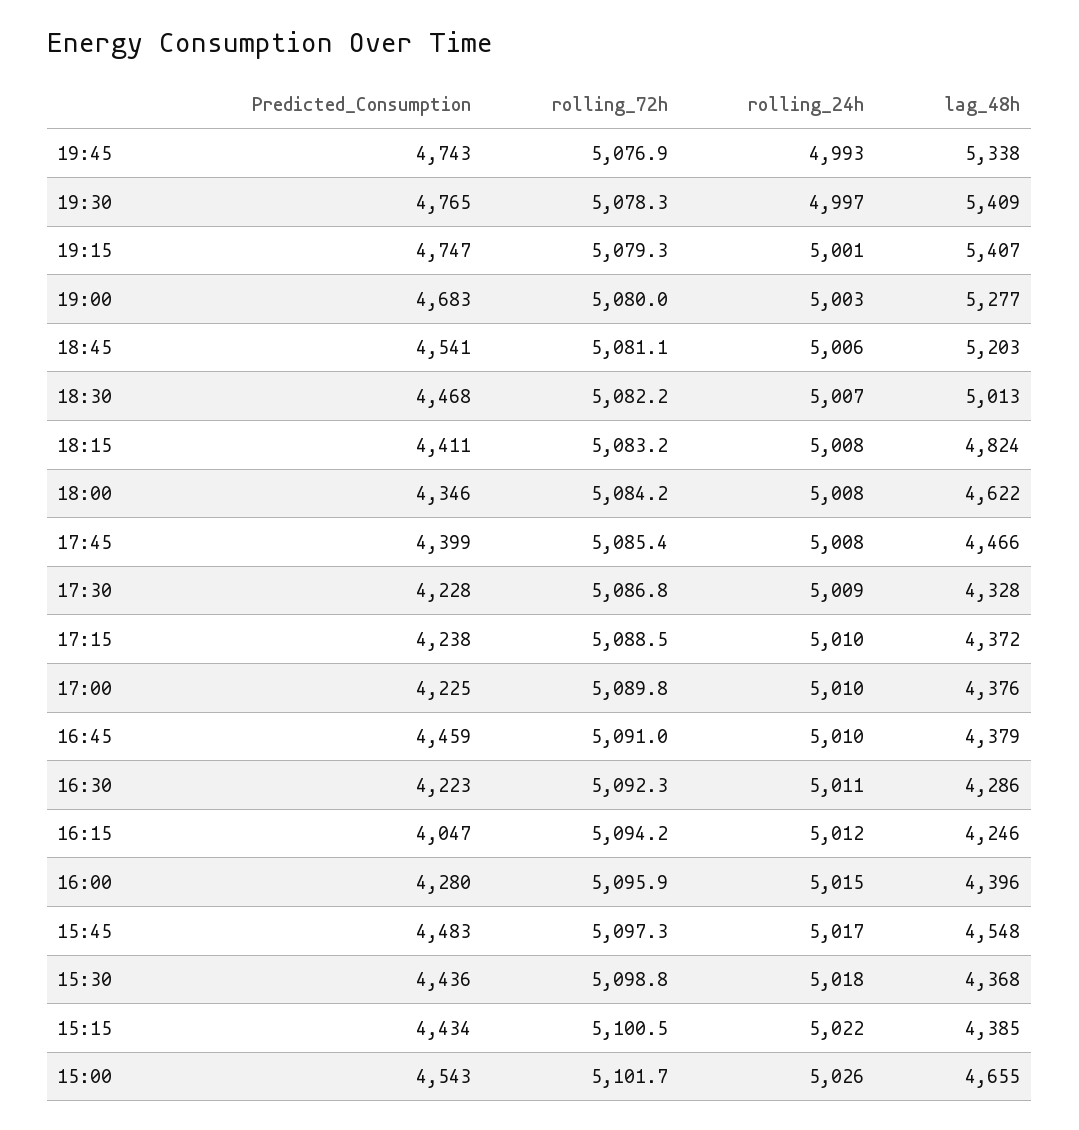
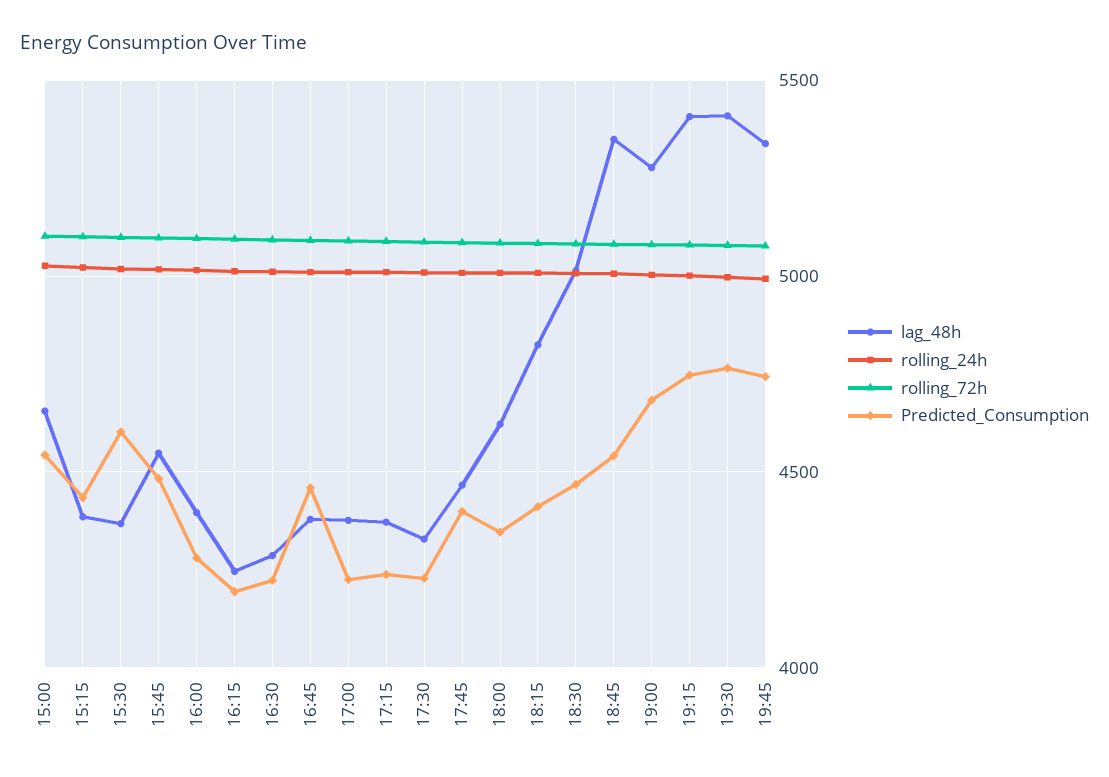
lag_48h, 18:45: 5203 -> 5350
Predicted_Consumption, 16:15: 4047 -> 4200
Predicted_Consumption, 15:30: 4436 -> 4600

